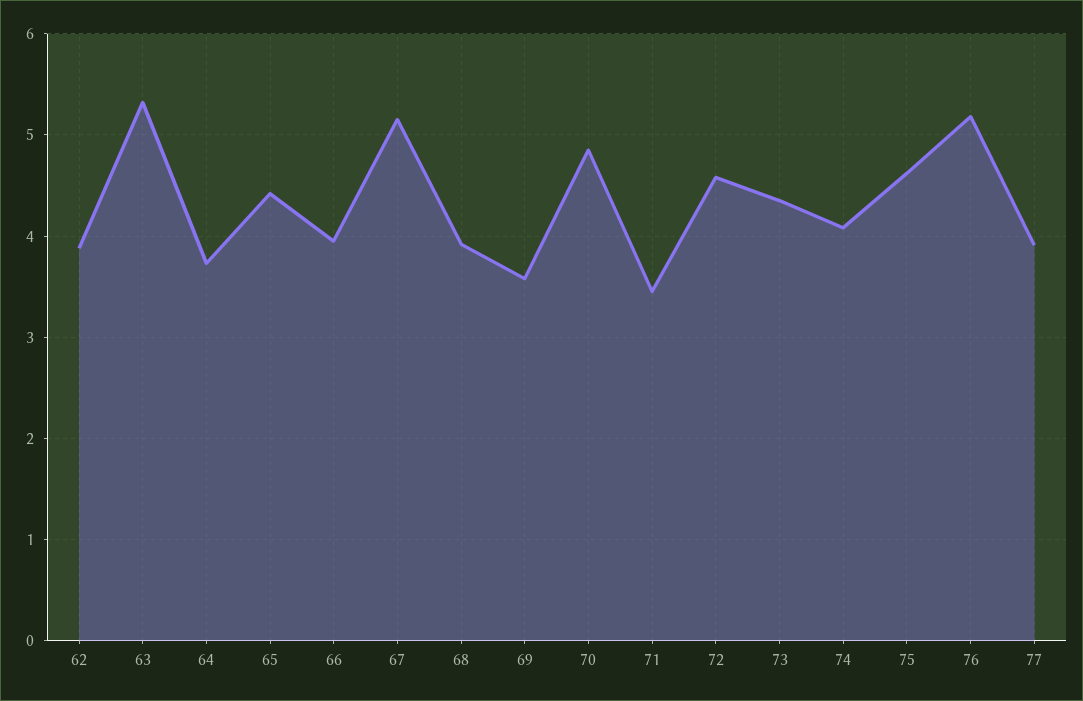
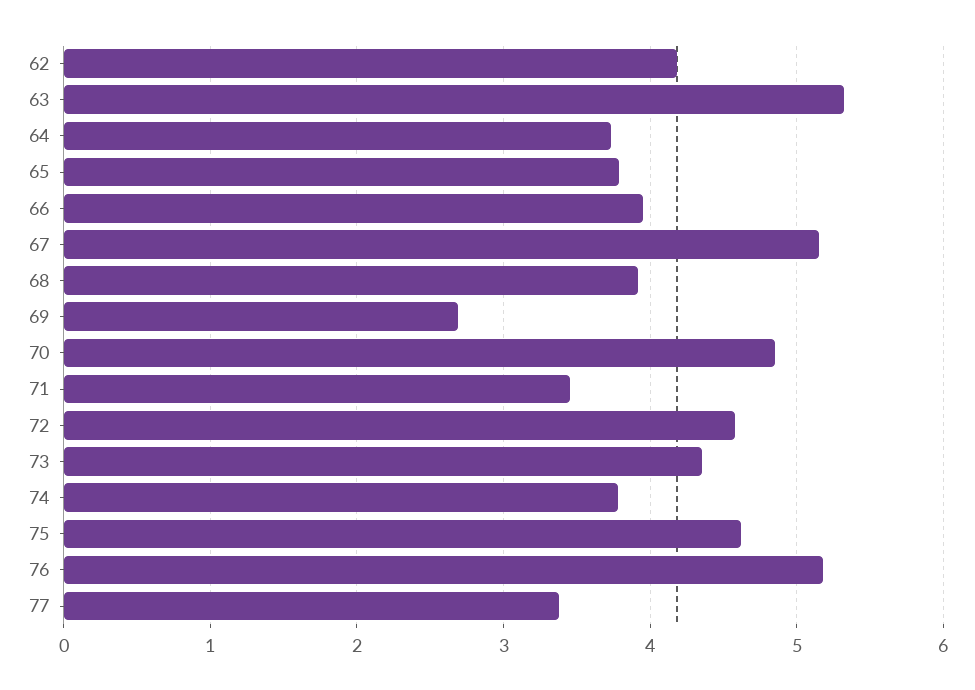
62: 3.9 -> 4.2
65: 4.4 -> 3.8
69: 3.6 -> 2.7
74: 4.1 -> 3.8
77: 3.9 -> 3.4

